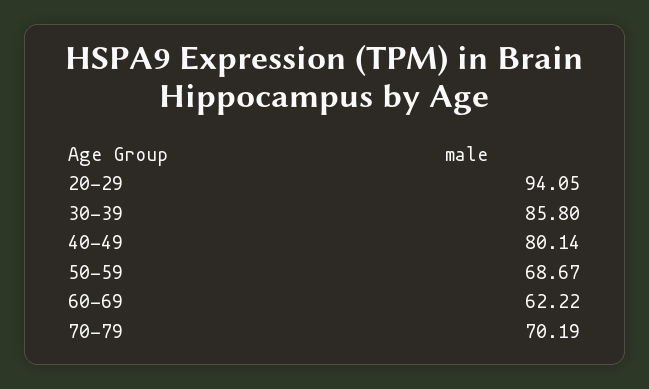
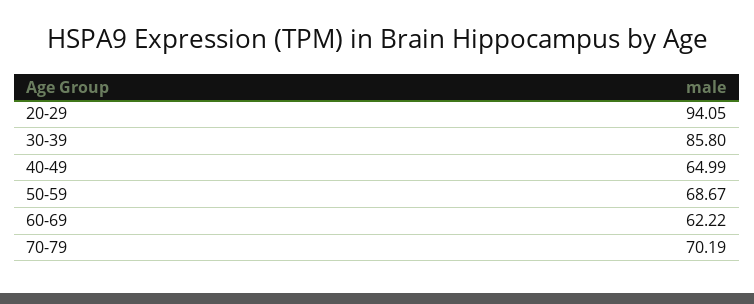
40-49: 80.14 -> 64.99

